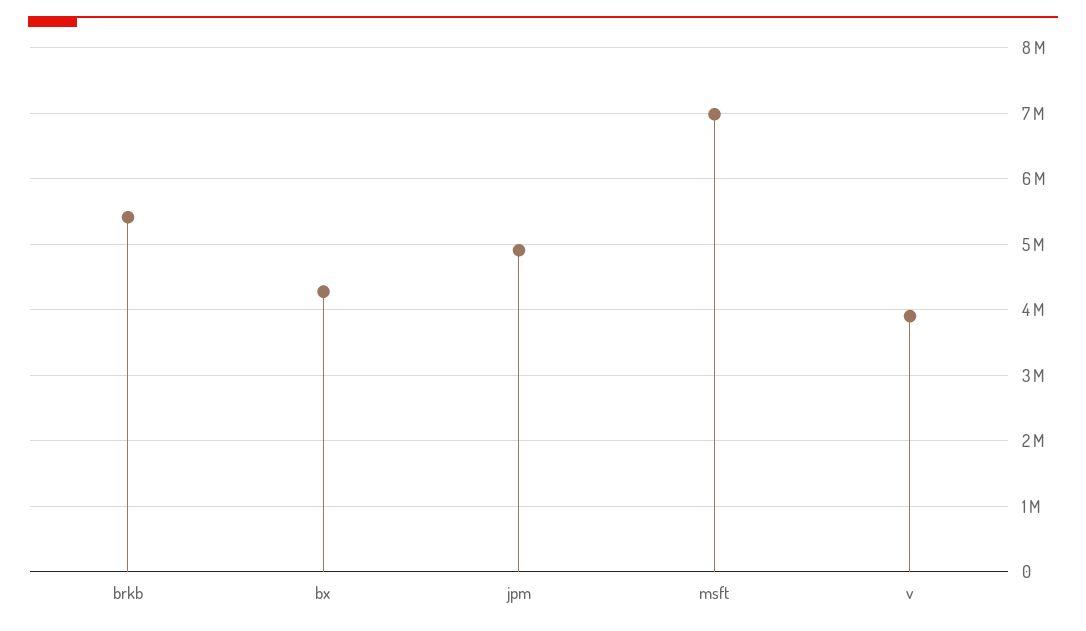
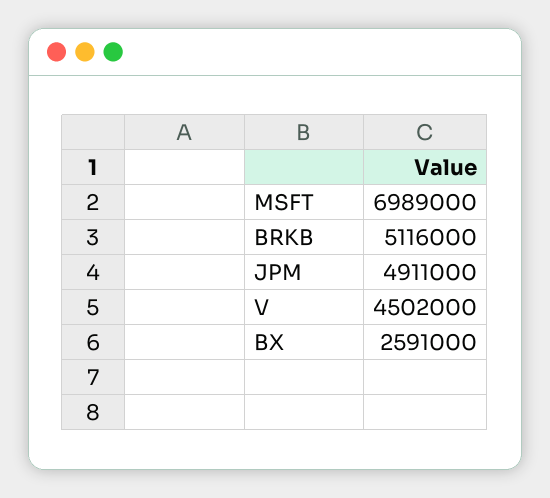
brkb: 5400000 -> 5116000
bx: 4300000 -> 2591000
v: 3900000 -> 4502000

